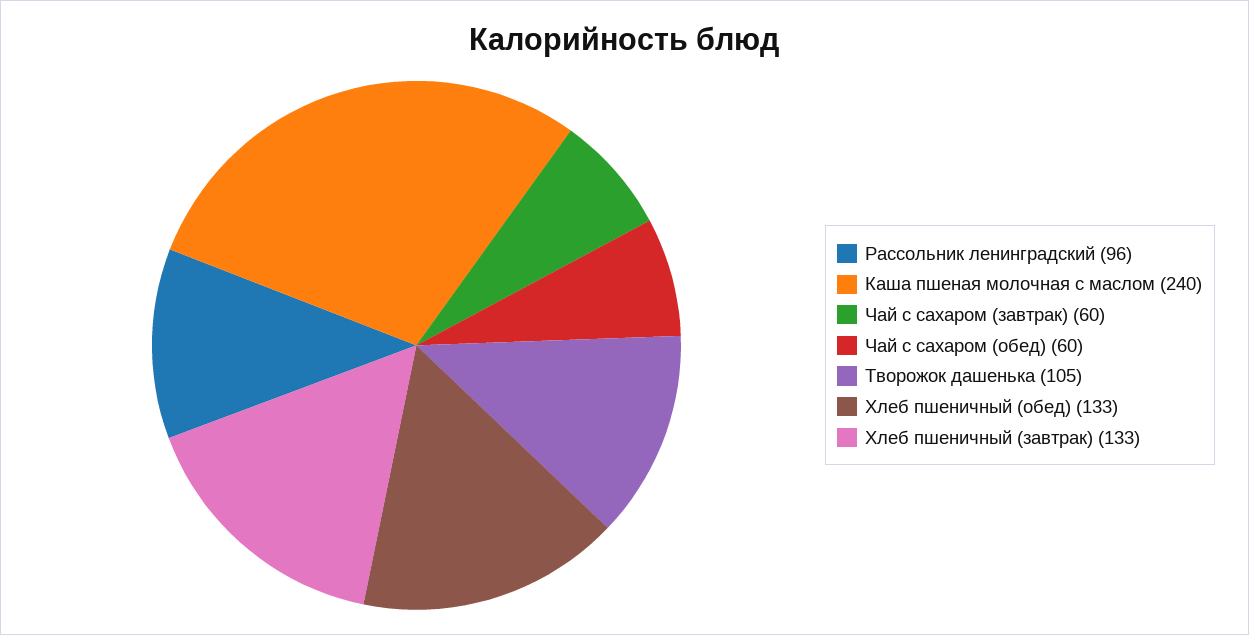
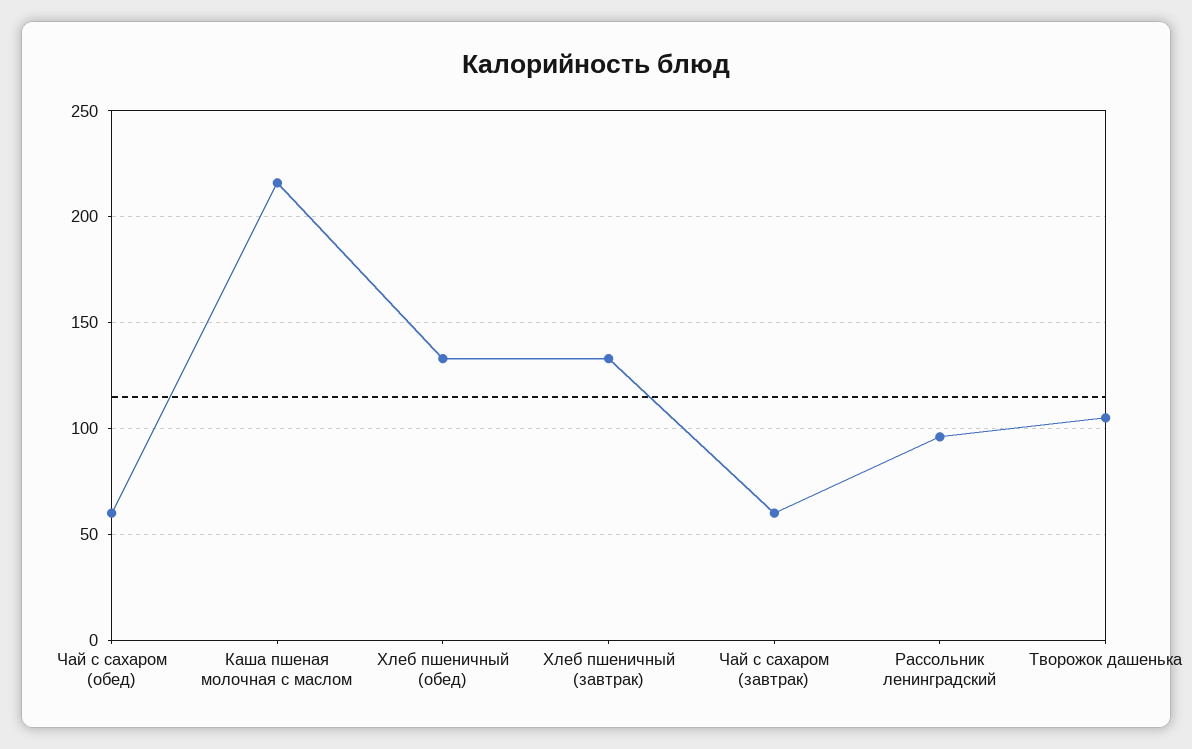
Каша пшеная молочная с маслом: 240 -> 215

